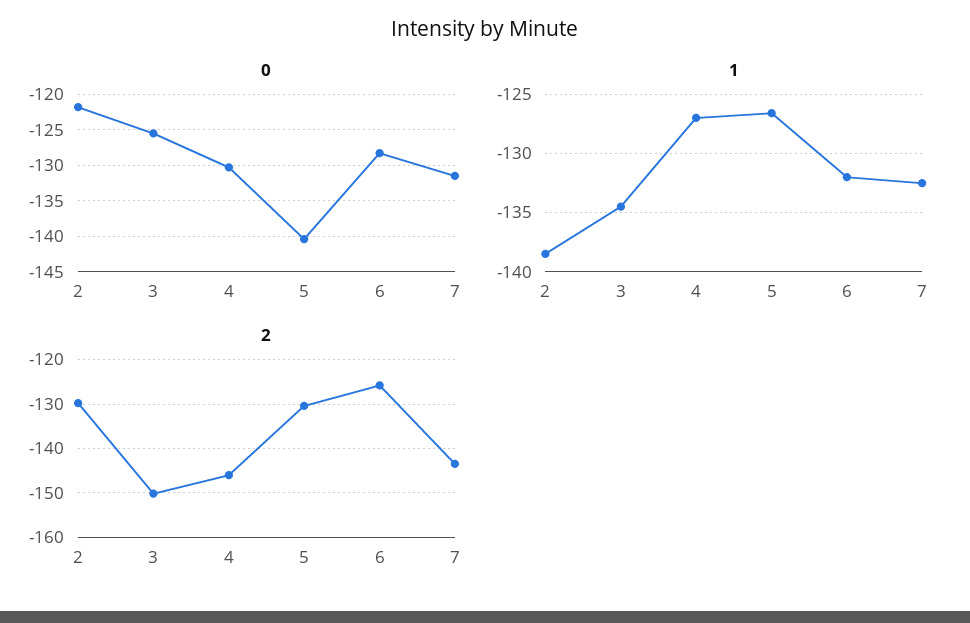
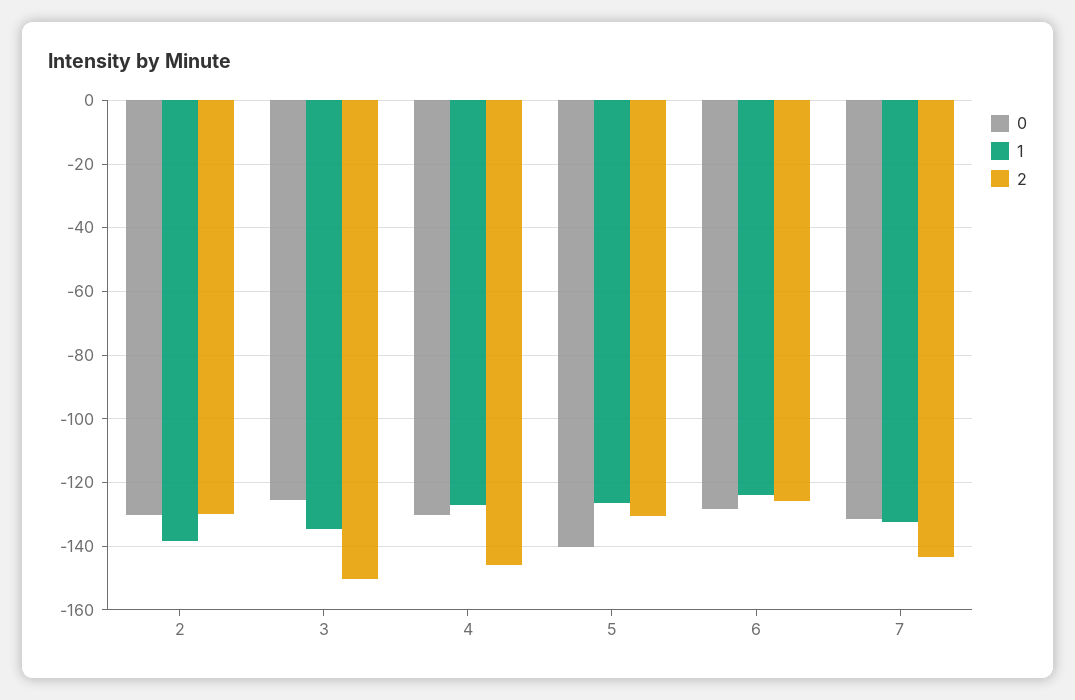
0, 2: -122 -> -130
1, 6: -132 -> -124

